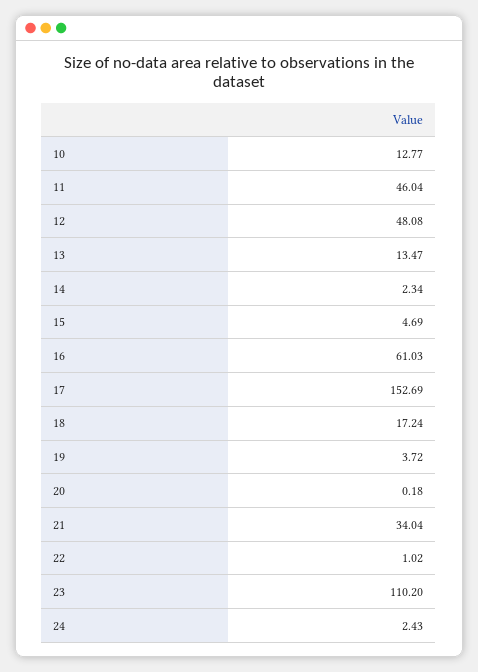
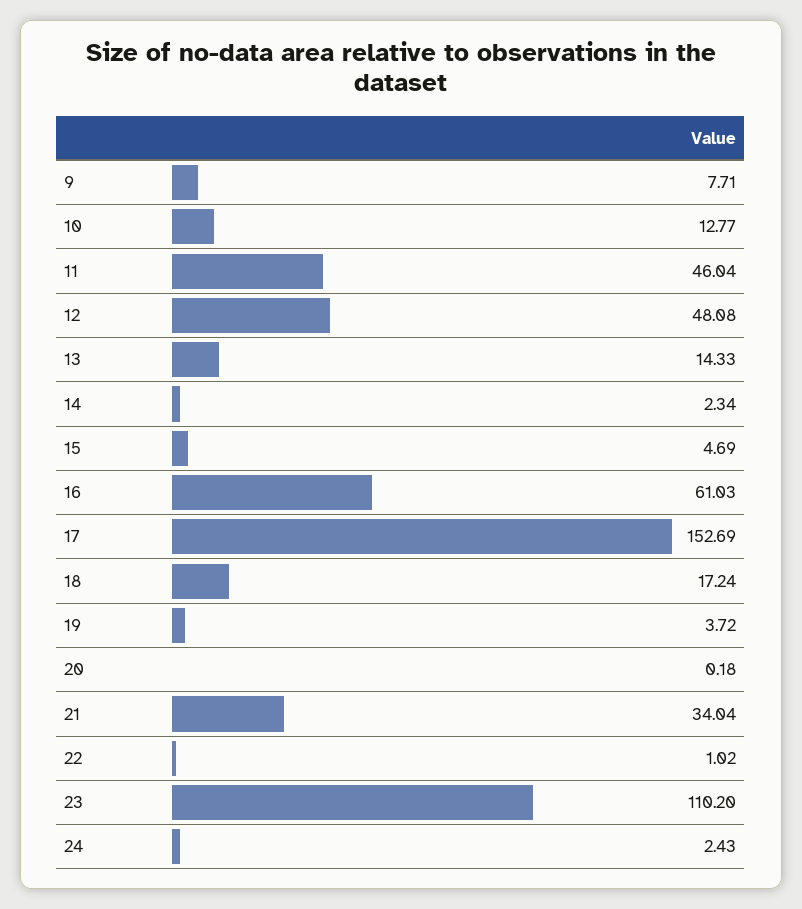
13: 13.47 -> 14.33
9: none -> 7.71

